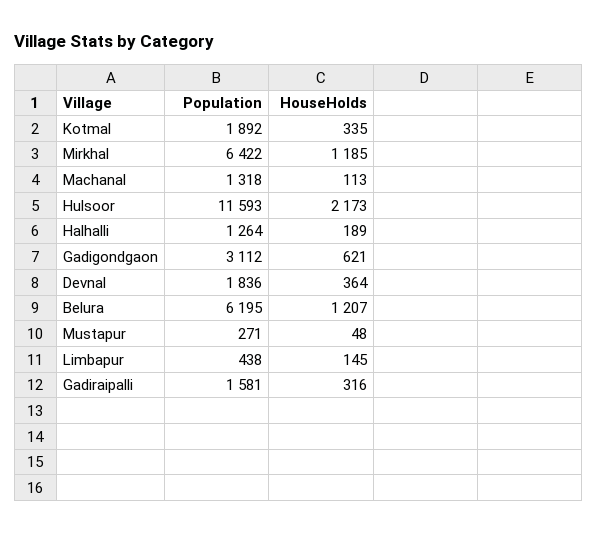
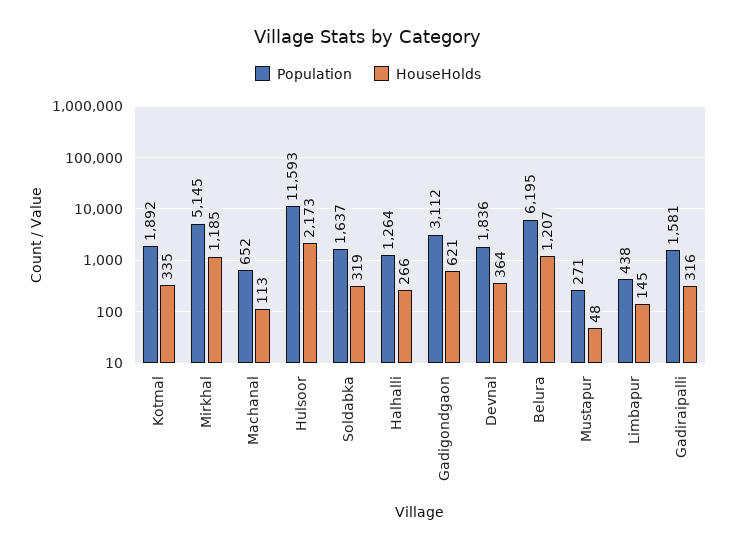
Population, Mirkhal: 6422 -> 5145
Population, Machanal: 1318 -> 652
HouseHolds, Halhalli: 189 -> 266
Population, Soldabka: none -> 1637
HouseHolds, Soldabka: none -> 319

